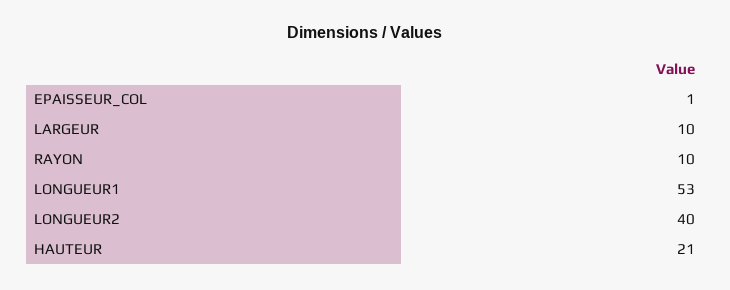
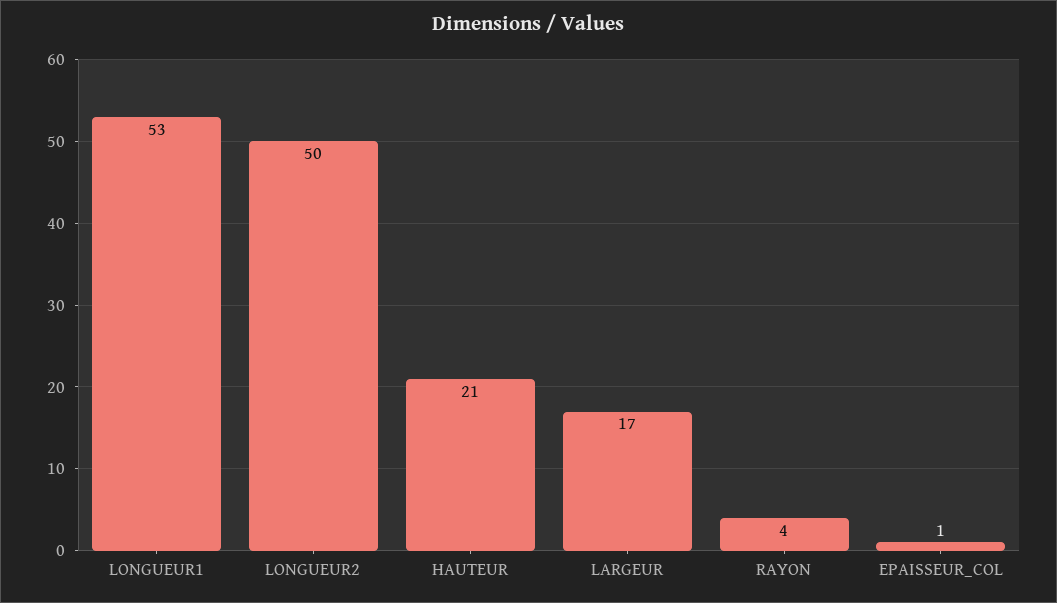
LARGEUR: 10 -> 17
RAYON: 10 -> 4
LONGUEUR2: 40 -> 50

